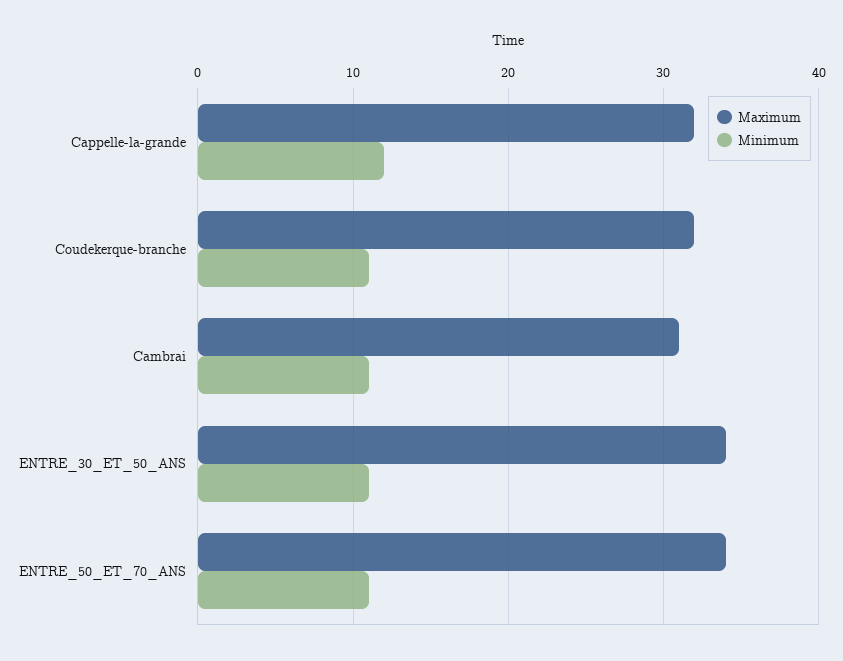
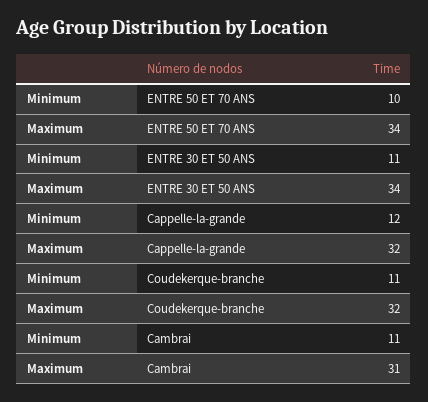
Minimum, ENTRE_50_ET_70_ANS: 11 -> 10

